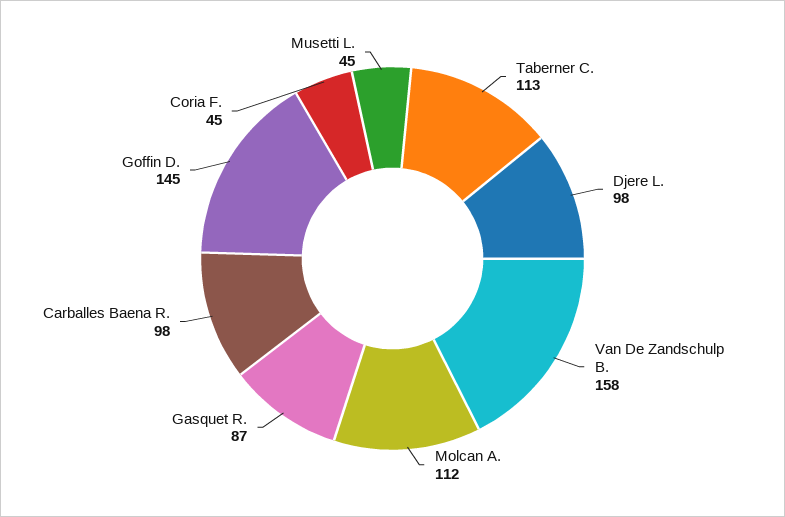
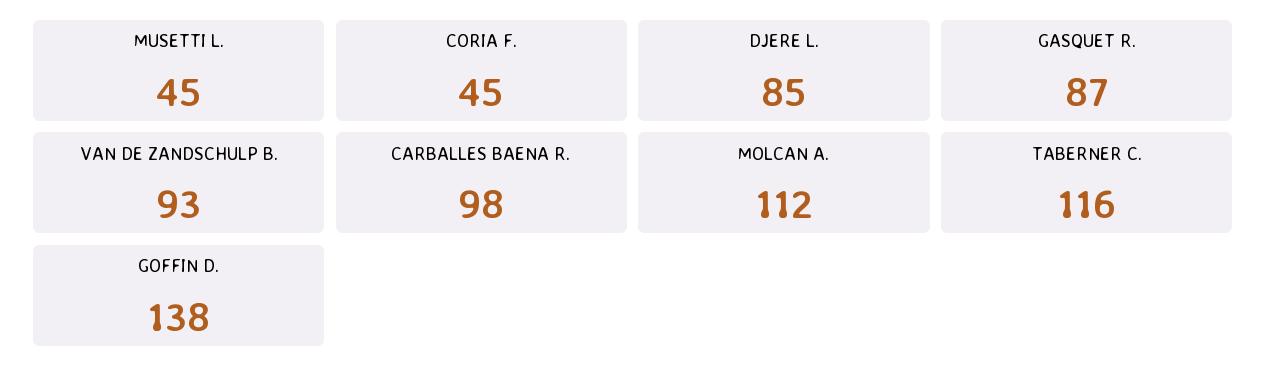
Taberner C.: 113 -> 116
Djere L.: 98 -> 85
Van De Zandschulp B.: 158 -> 93
Goffin D.: 145 -> 138

